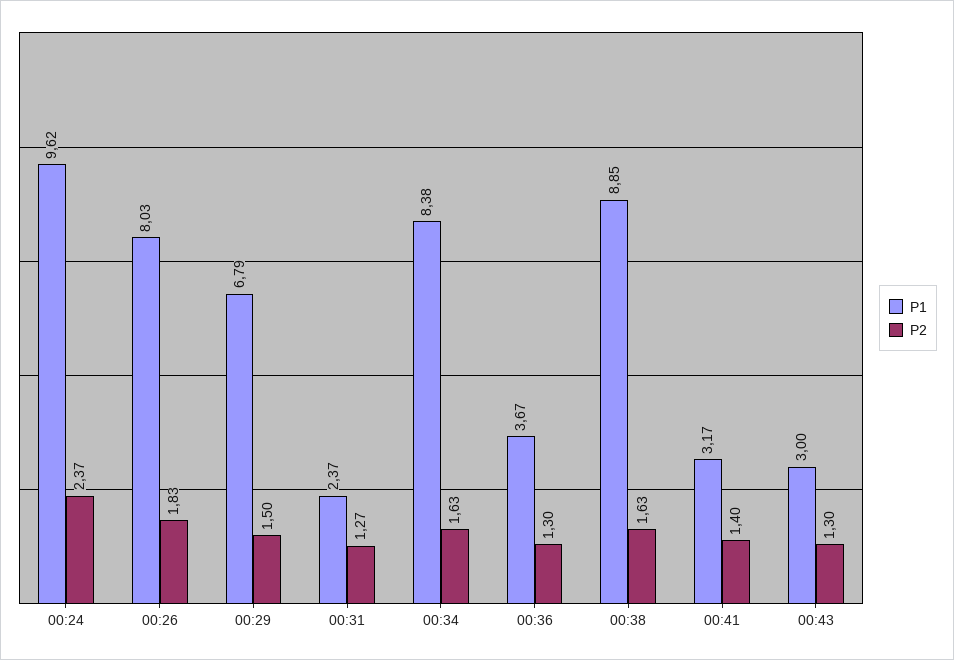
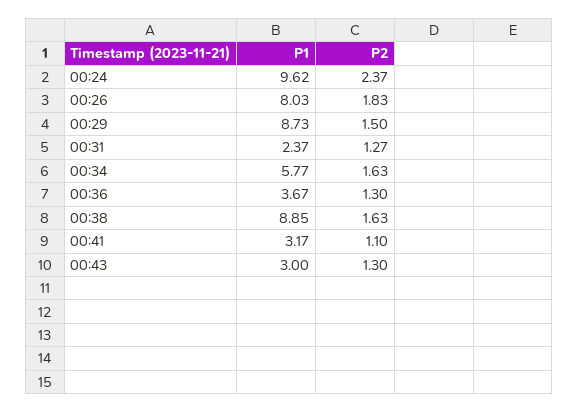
P1, 00:29: 6.79 -> 8.73
P1, 00:34: 8.38 -> 5.77
P2, 00:41: 1.4 -> 1.1

